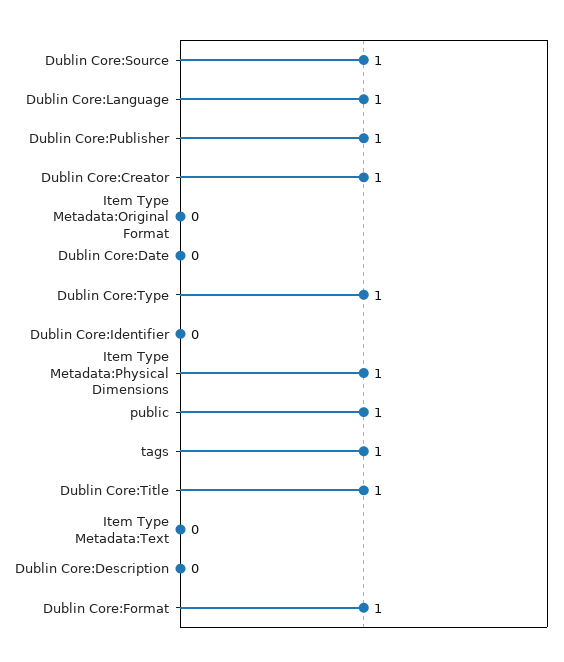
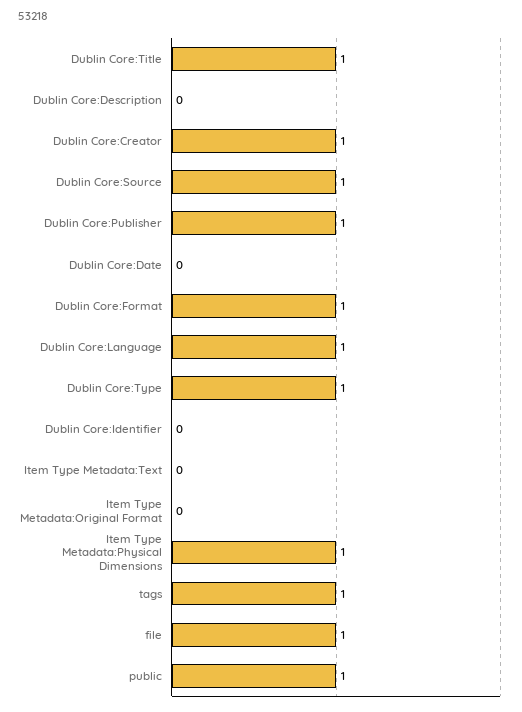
file: none -> 1

